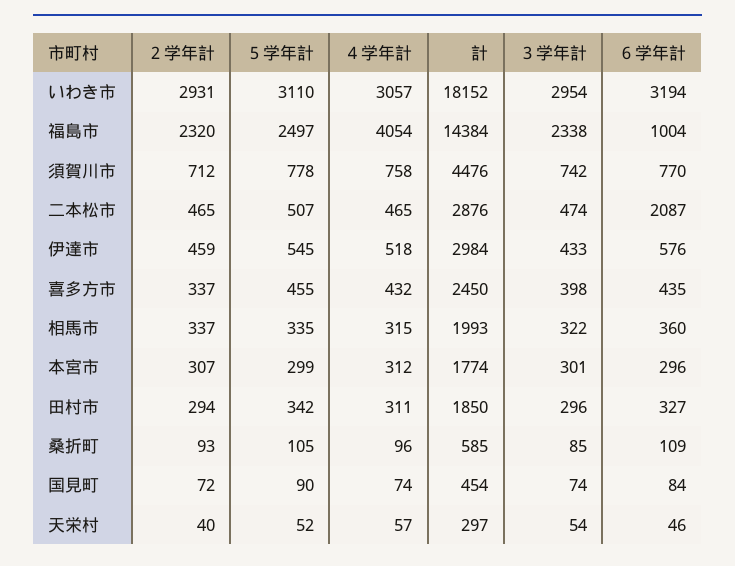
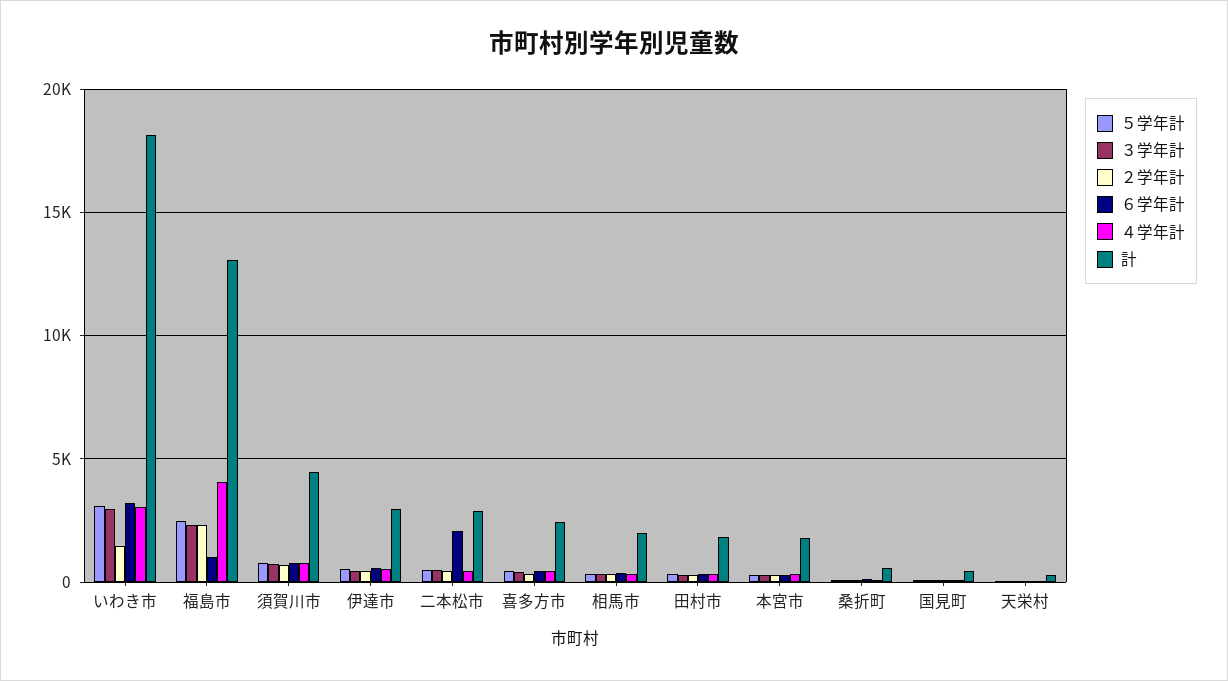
２学年計, いわき市: 2931 -> 1500
計, 福島市: 14384 -> 13000

